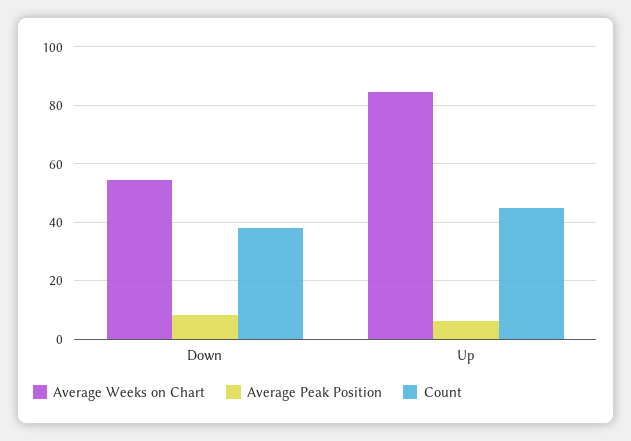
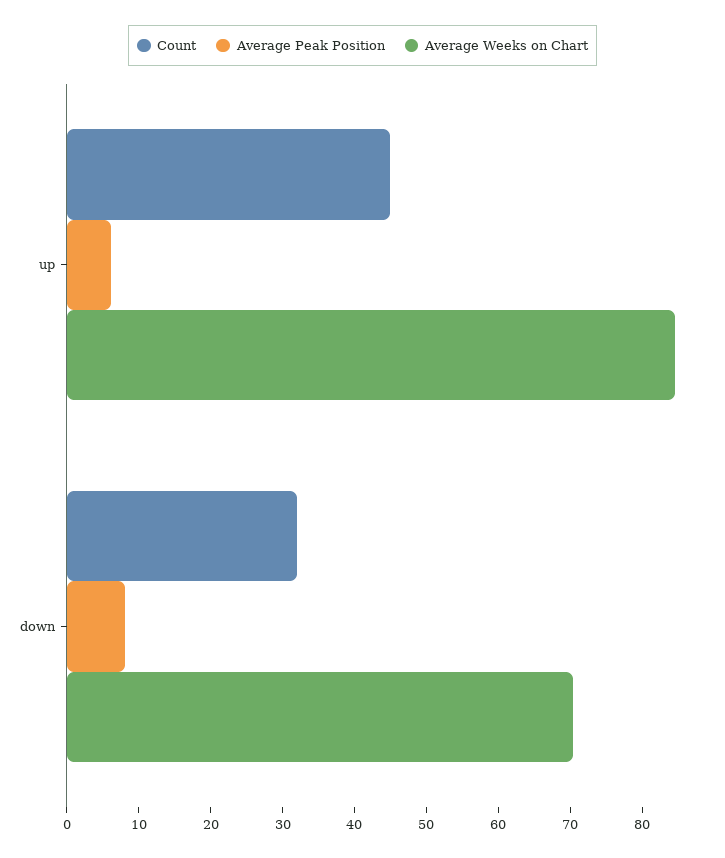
Average Weeks on Chart, Down: 55 -> 70
Count, Down: 37.5 -> 32

